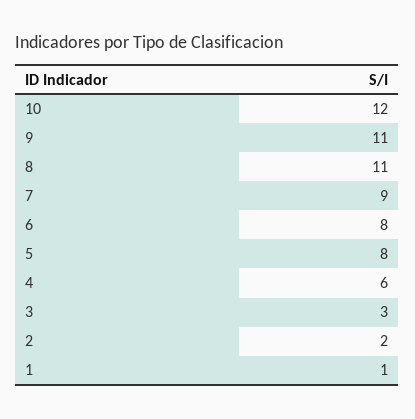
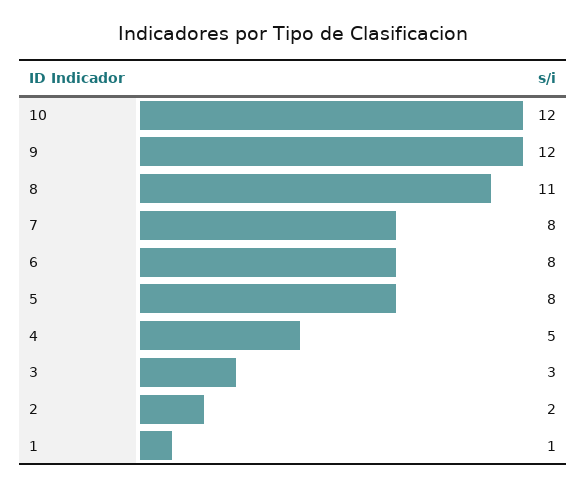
9: 11 -> 12
7: 9 -> 8
4: 6 -> 5

